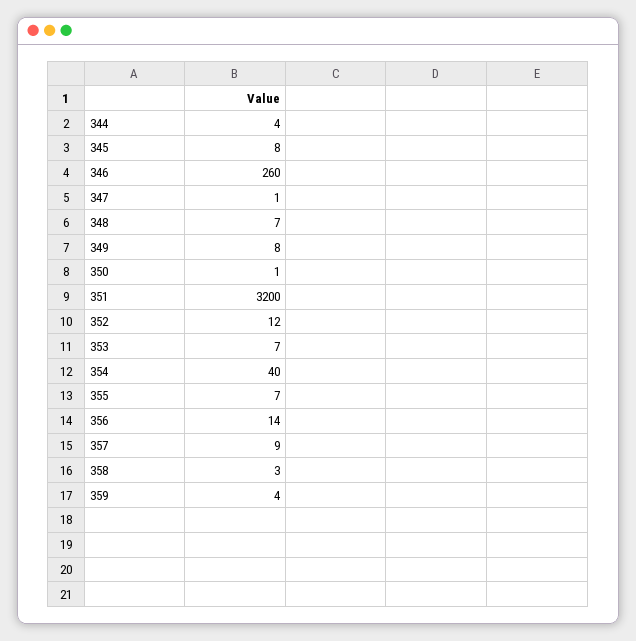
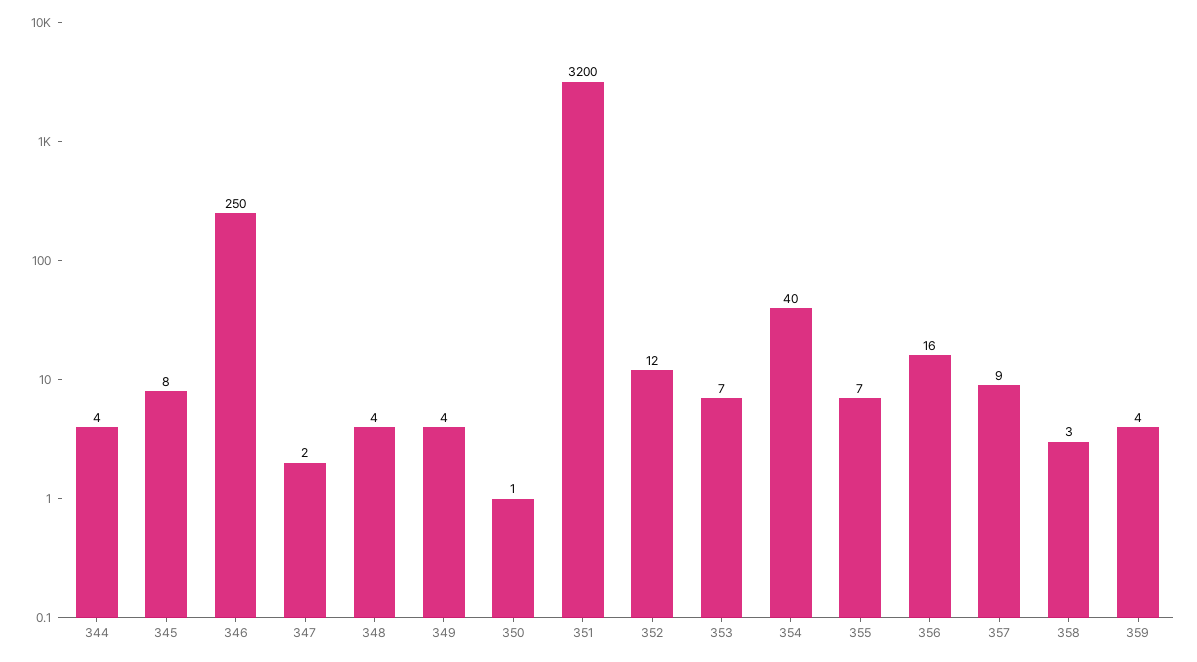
346: 260 -> 250
347: 1 -> 2
348: 7 -> 4
349: 8 -> 4
356: 14 -> 16

